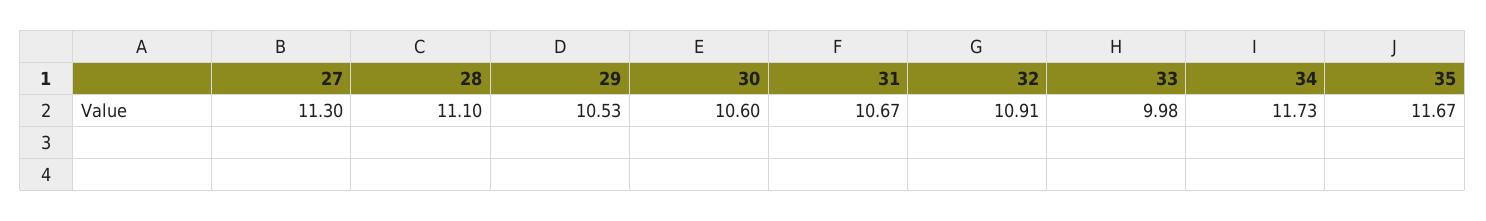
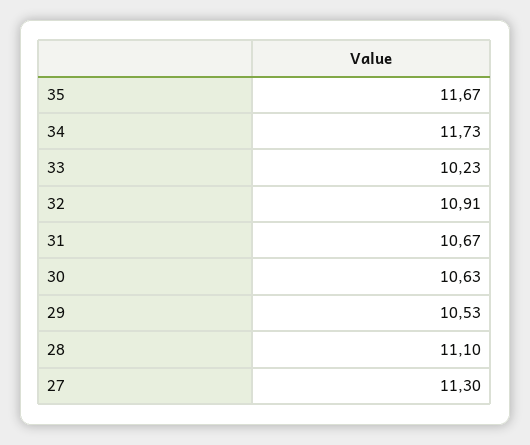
30: 10.6 -> 10.63
33: 9.98 -> 10.23

